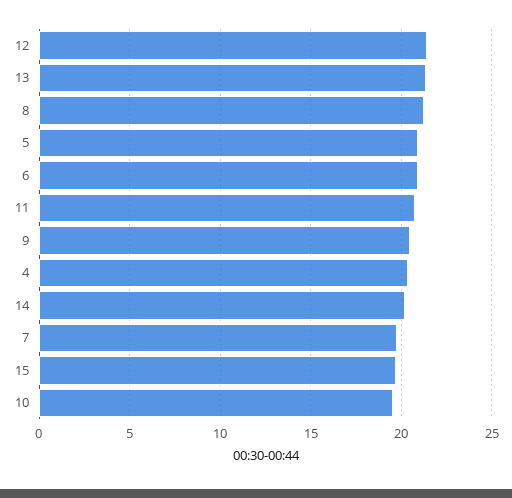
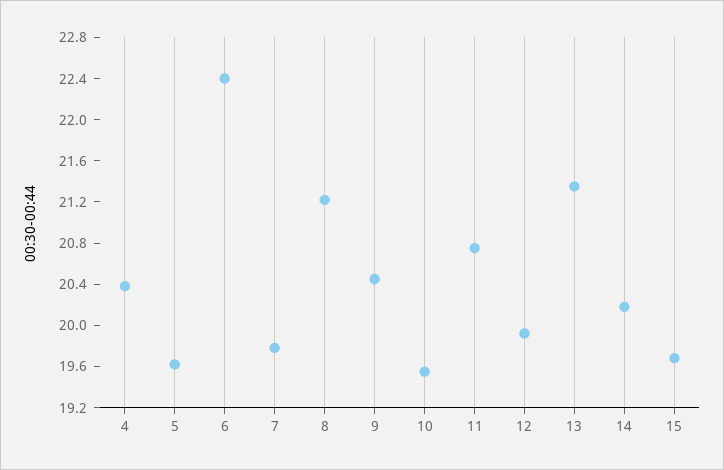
12: 21.5 -> 19.9
5: 21 -> 19.6
6: 21 -> 22.4

